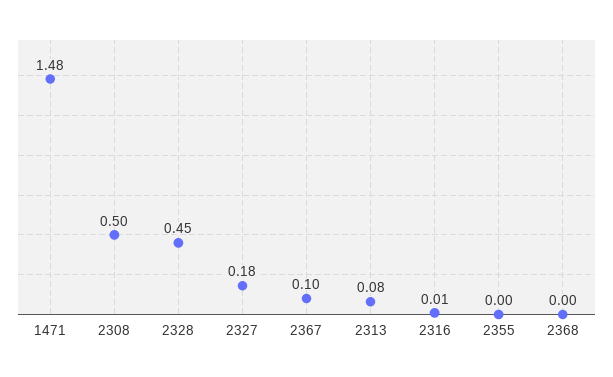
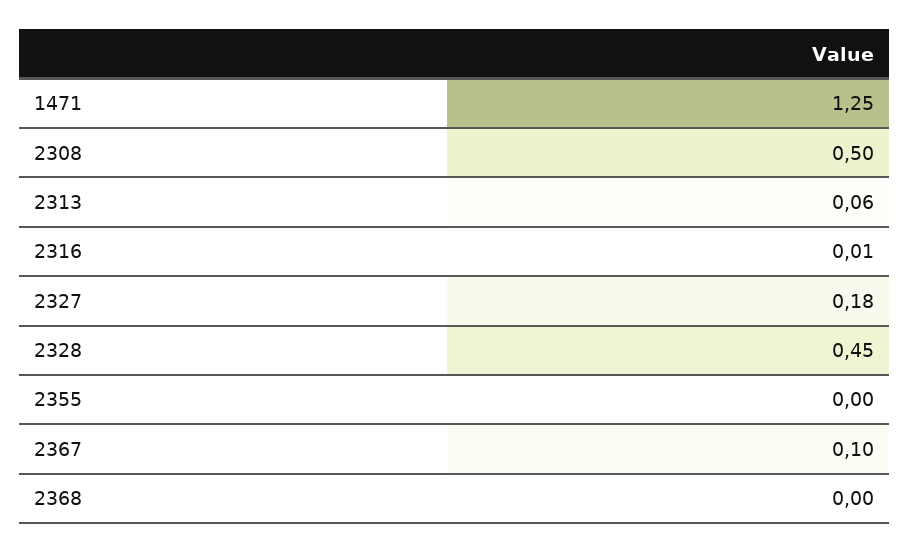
1471: 1.48 -> 1.25
2313: 0.08 -> 0.06

